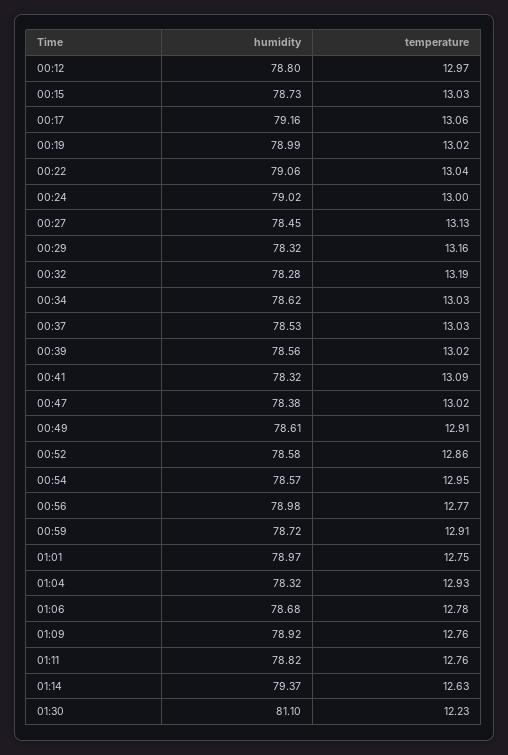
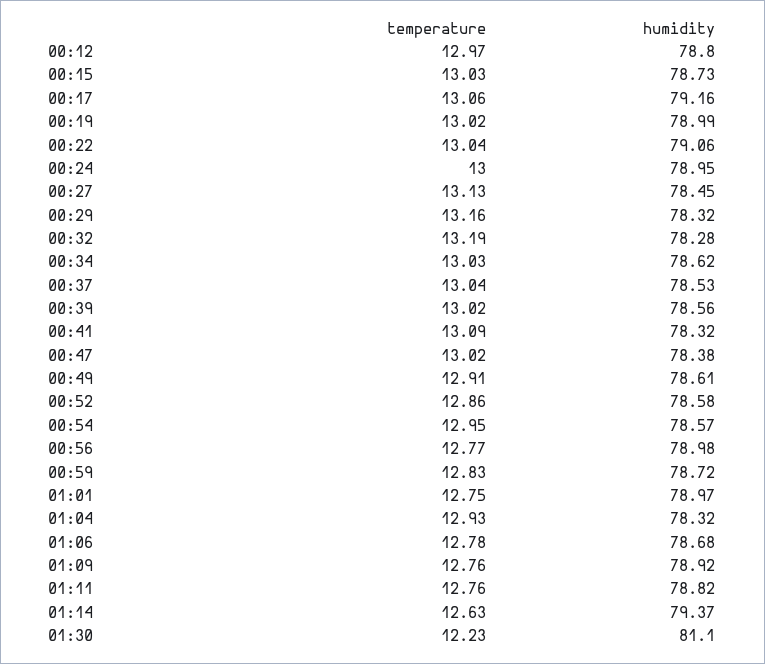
humidity, 00:24: 79.02 -> 78.95
temperature, 00:37: 13.03 -> 13.04
temperature, 00:59: 12.91 -> 12.83

